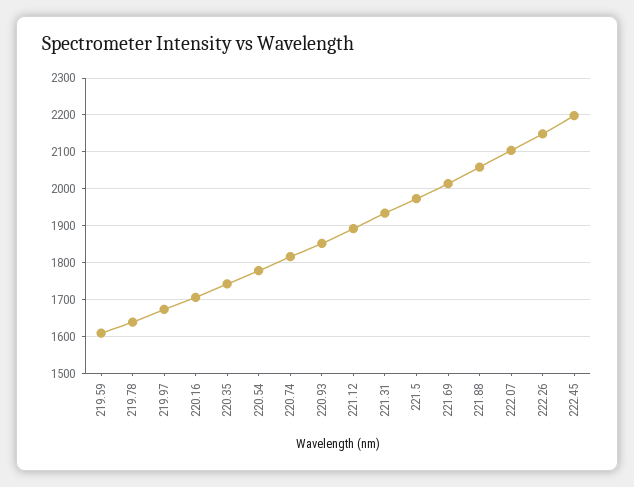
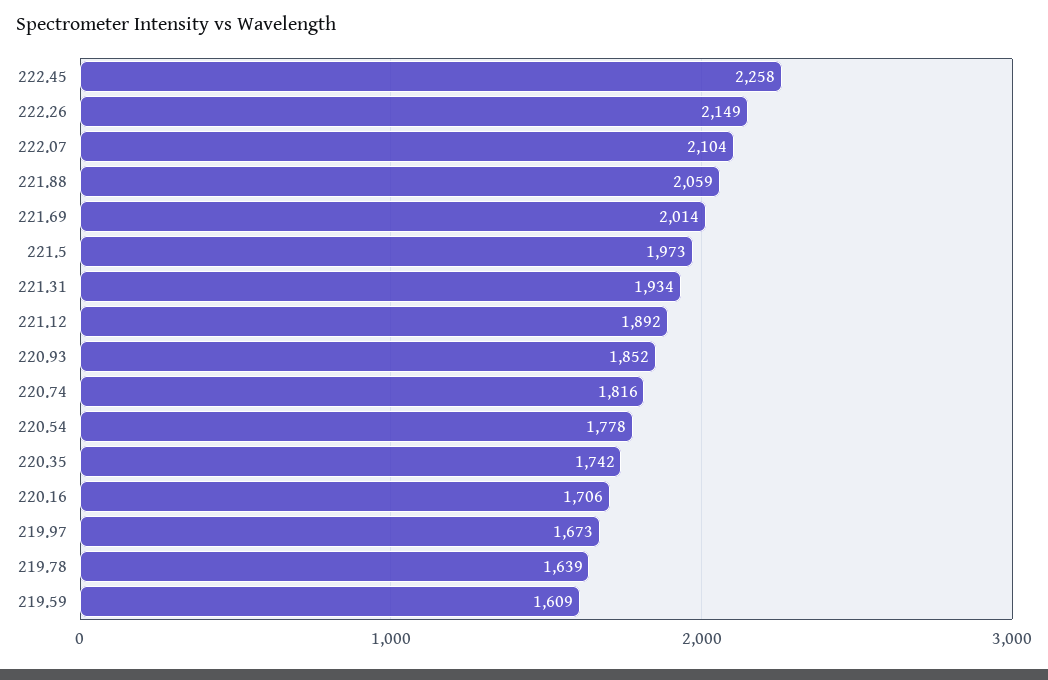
222.45: 2200 -> 2258

